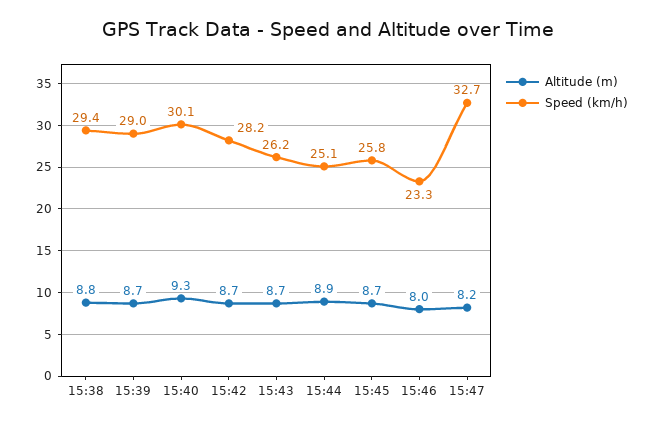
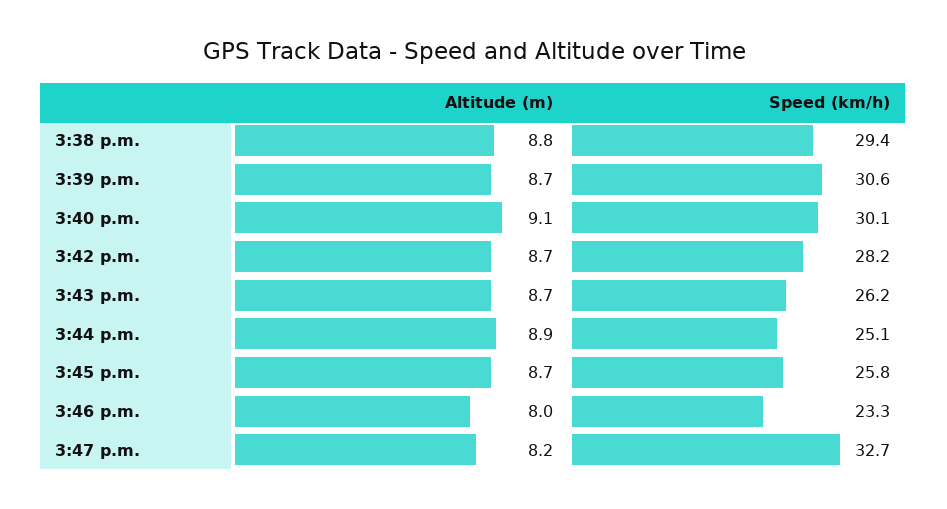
Speed (km/h), 15:39: 29 -> 30.6
Altitude (m), 15:40: 9.3 -> 9.1

